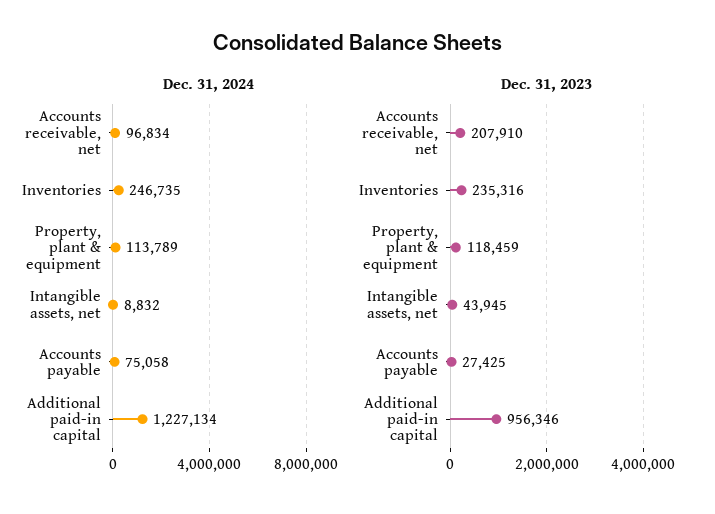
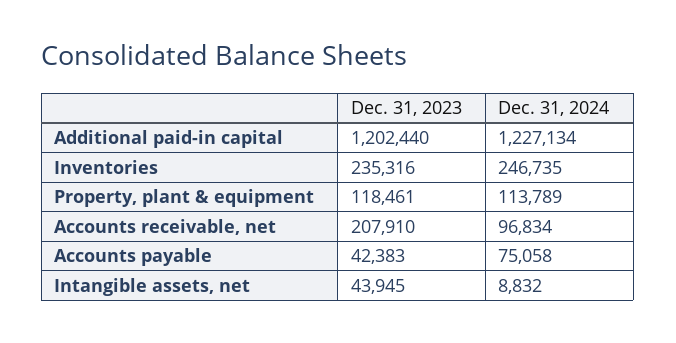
Dec. 31, 2023, Property, plant & equipment: 118459 -> 118461
Dec. 31, 2023, Accounts payable: 27425 -> 42383
Dec. 31, 2023, Additional paid-in capital: 956346 -> 1202440

